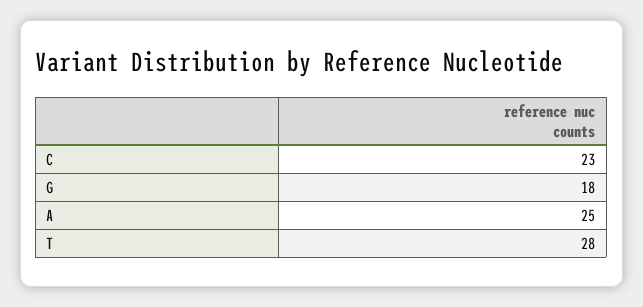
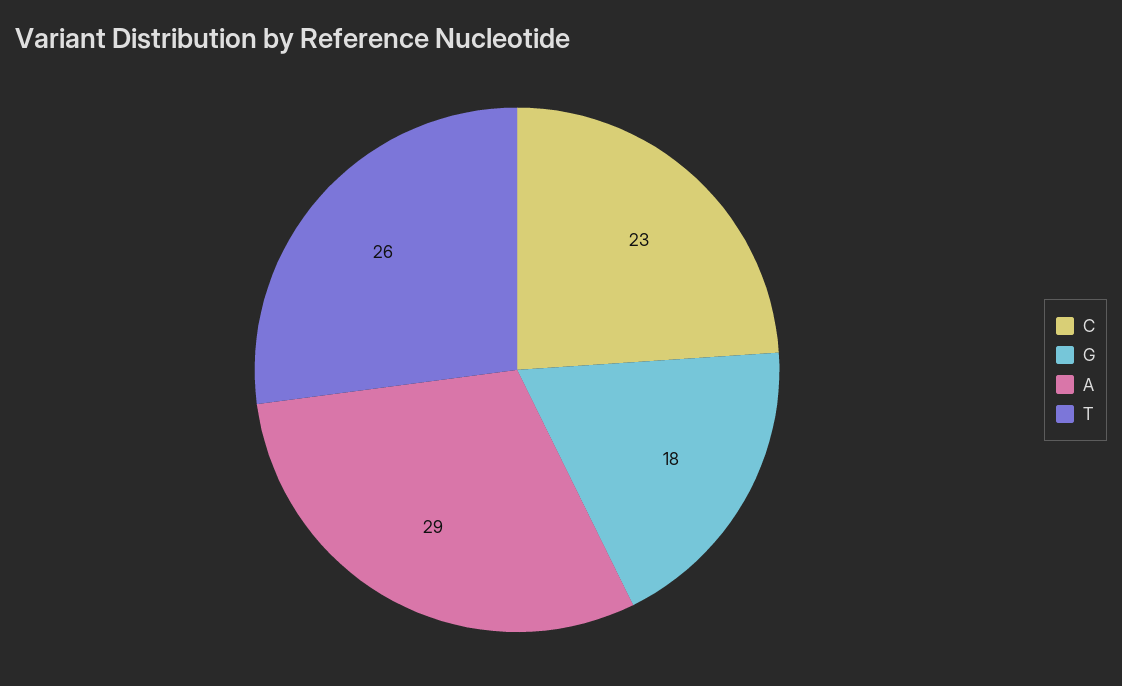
A: 25 -> 29
T: 28 -> 26

